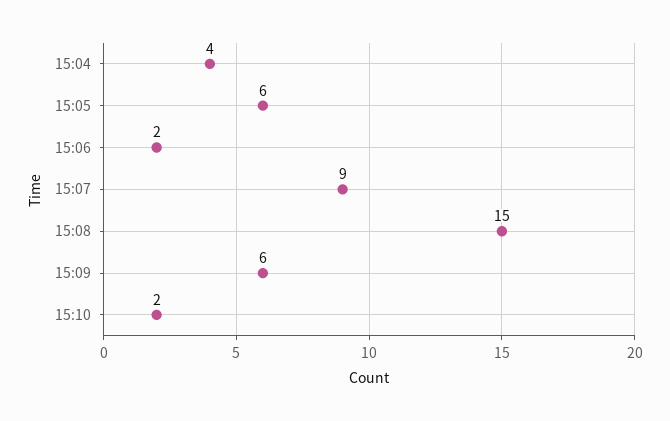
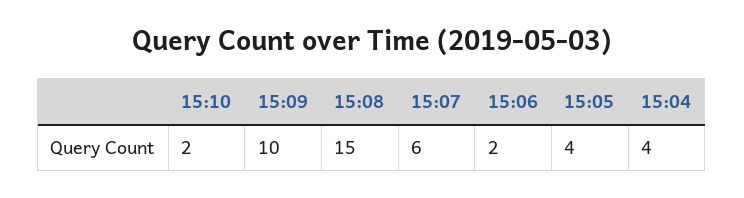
15:05: 6 -> 4
15:07: 9 -> 6
15:09: 6 -> 10

